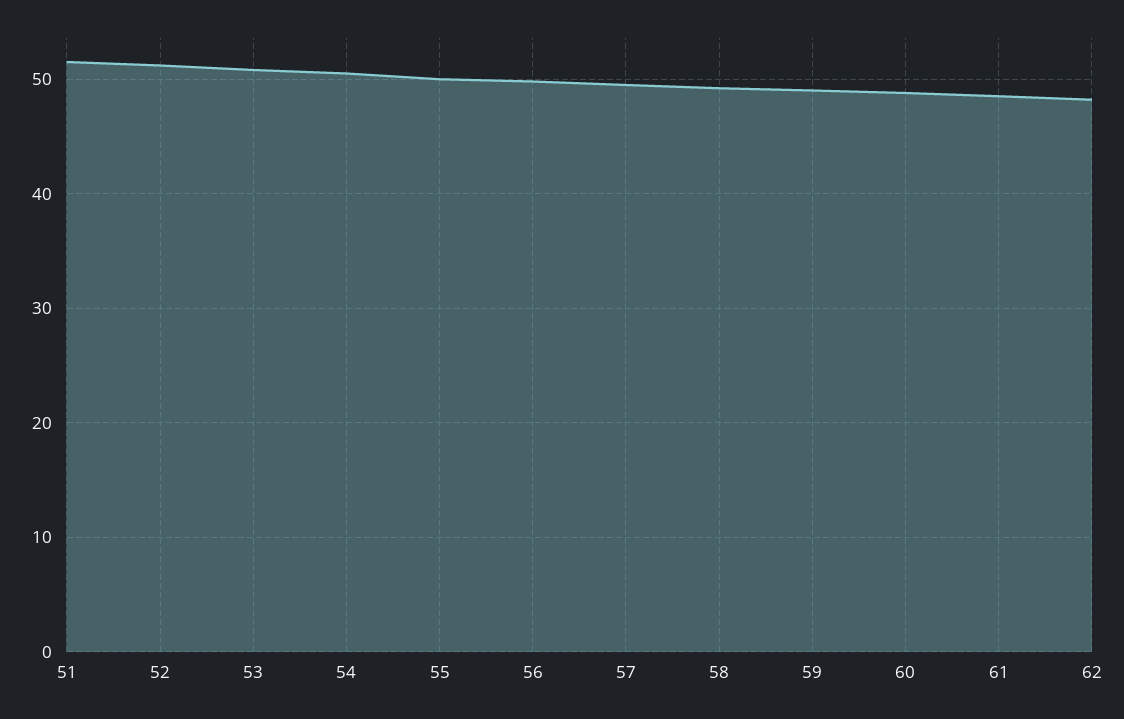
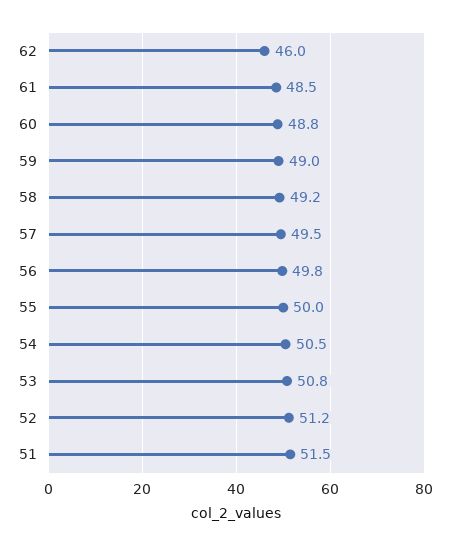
62: 48 -> 46

